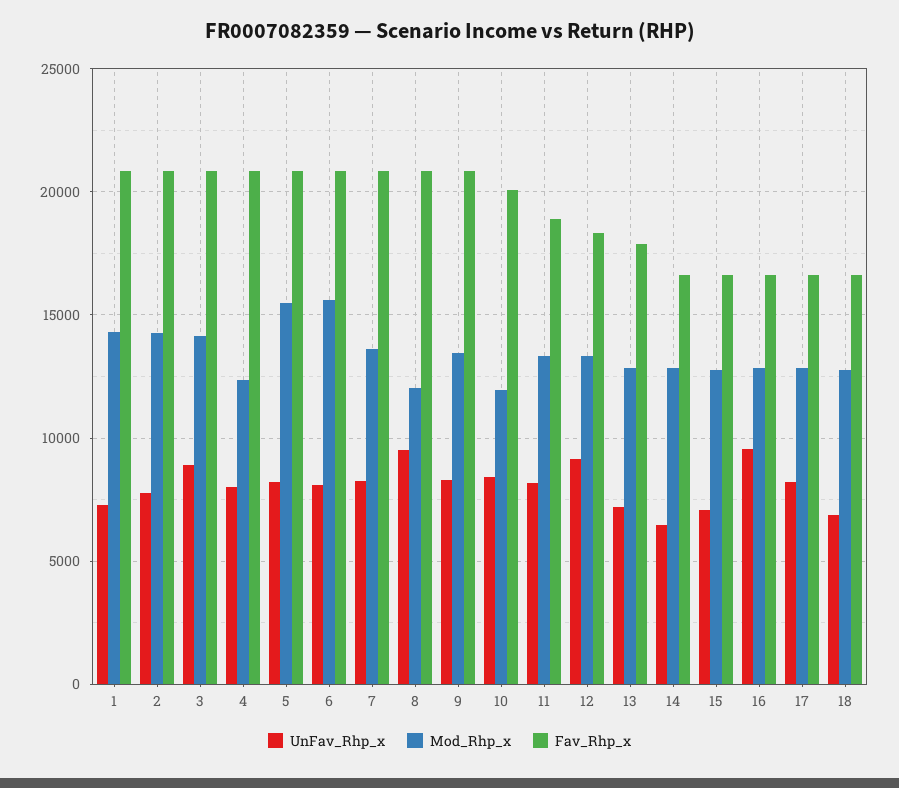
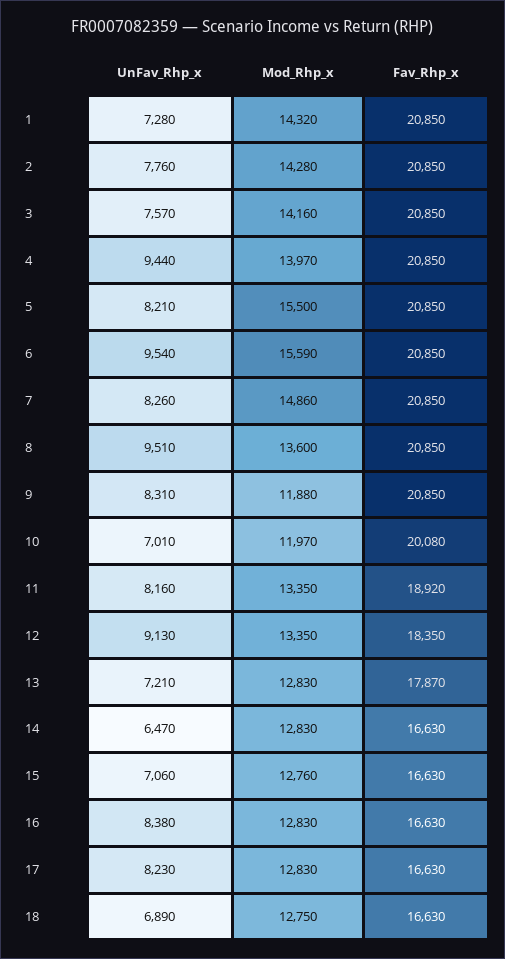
UnFav_Rhp_x, 3: 9000 -> 7570
UnFav_Rhp_x, 4: 8000 -> 9440
Mod_Rhp_x, 4: 12500 -> 13970
UnFav_Rhp_x, 6: 8000 -> 9540
Mod_Rhp_x, 7: 13500 -> 14860
Mod_Rhp_x, 8: 12000 -> 13600
Mod_Rhp_x, 9: 13500 -> 11880
UnFav_Rhp_x, 10: 8500 -> 7010
UnFav_Rhp_x, 16: 9500 -> 8380

